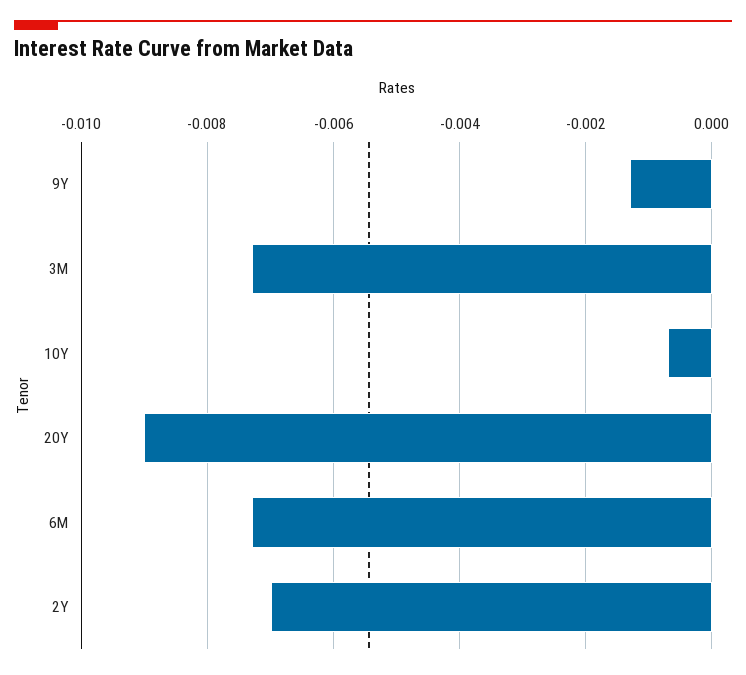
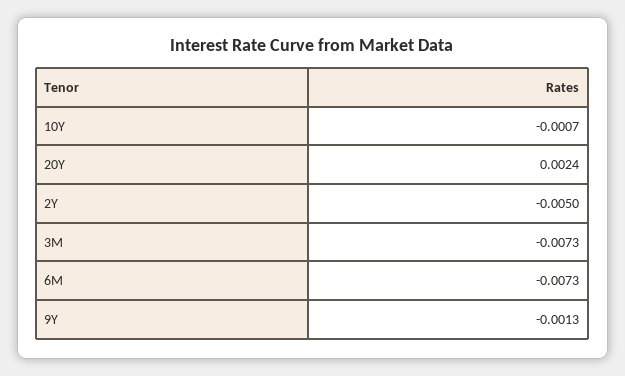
20Y: -0.009 -> 0.0024
2Y: -0.007 -> -0.005

